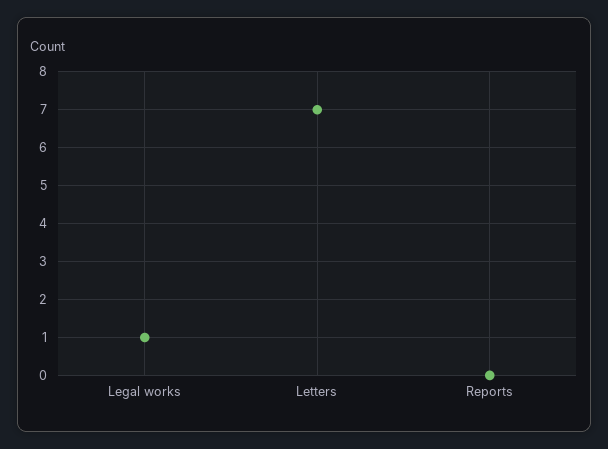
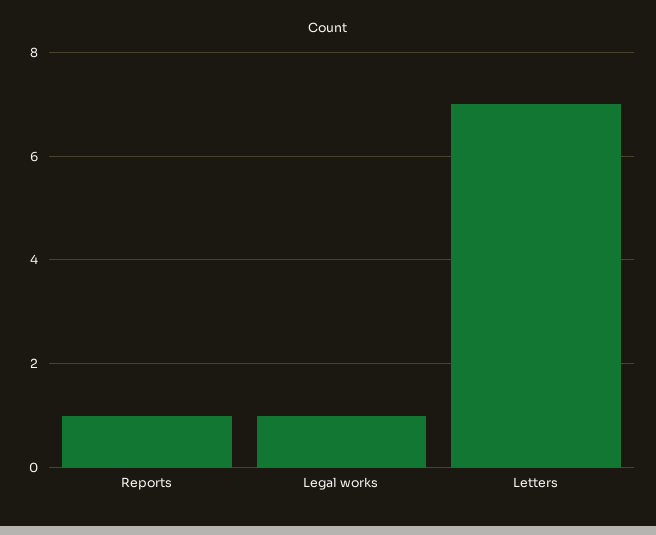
Reports: 0 -> 1

